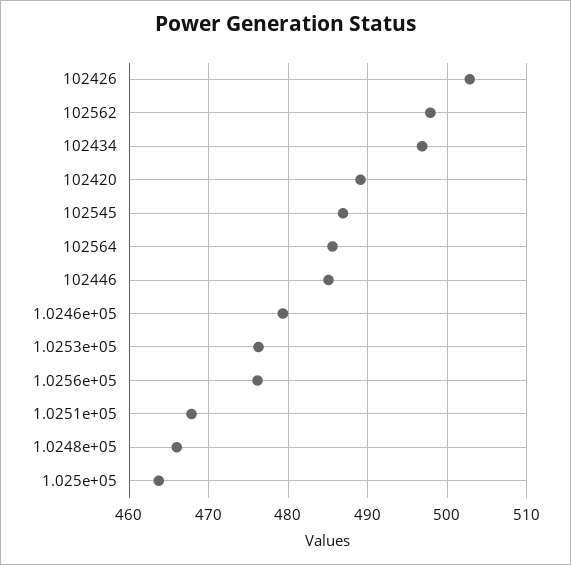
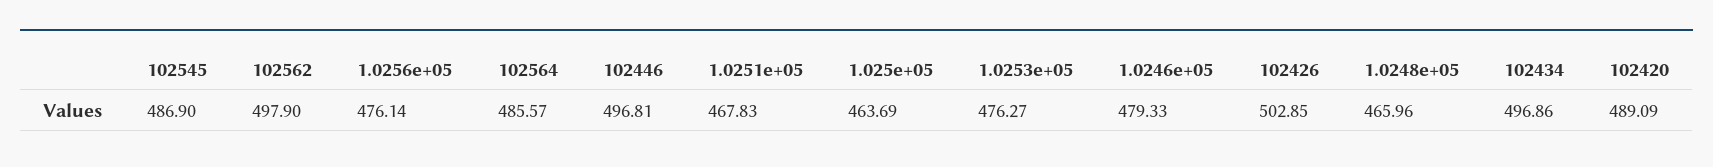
102446: 485 -> 496.81

